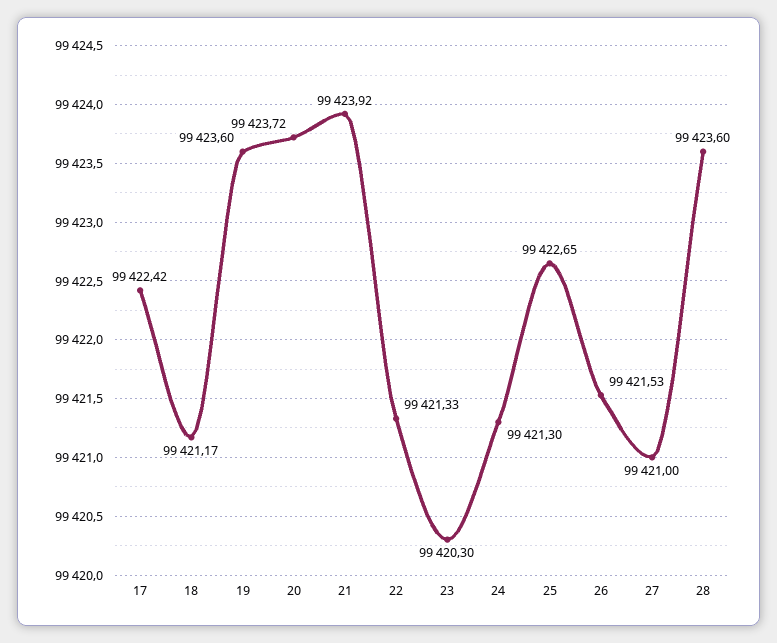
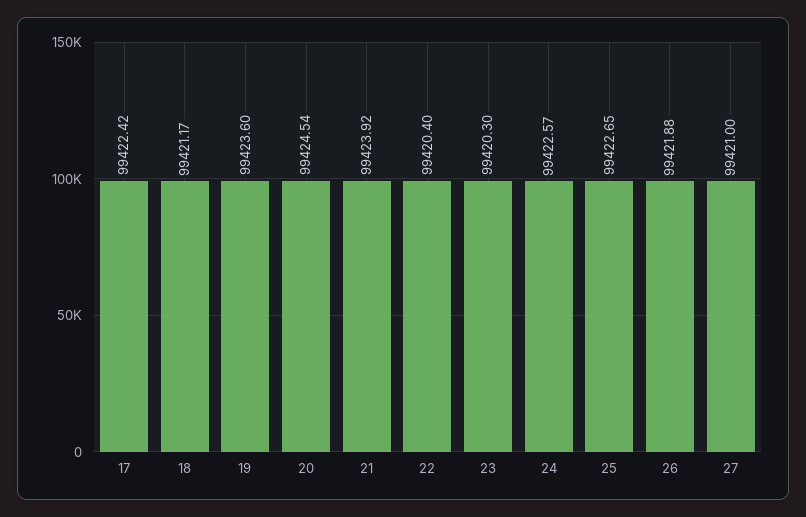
20: 99423.72 -> 99424.54
22: 99421.33 -> 99420.4
24: 99421.3 -> 99422.57
26: 99421.53 -> 99421.88
28: 99423.6 -> none

